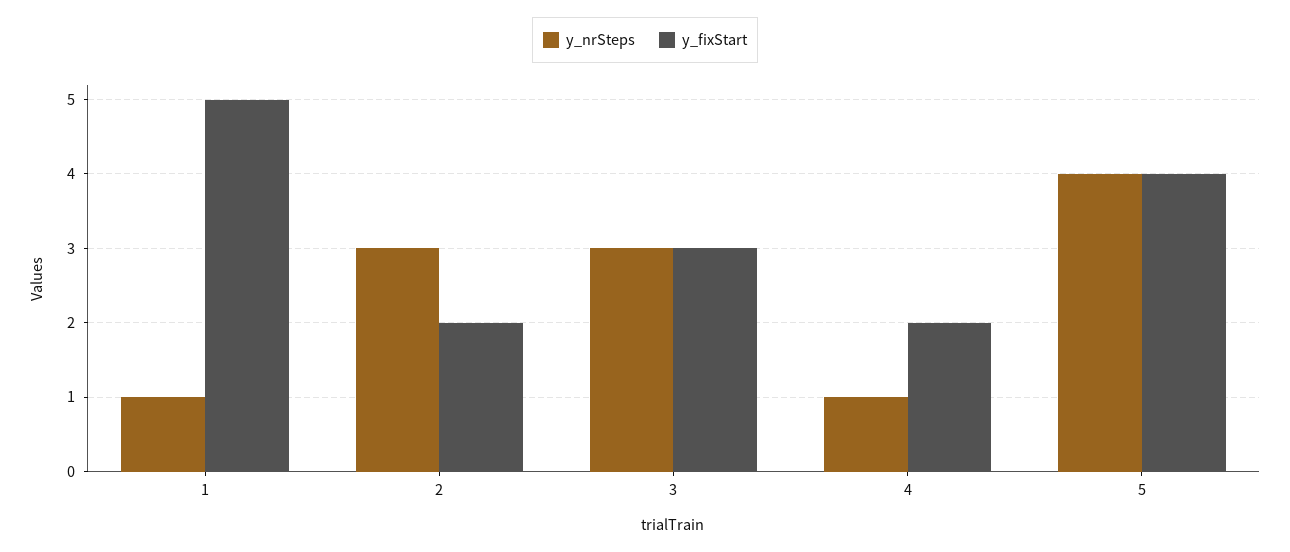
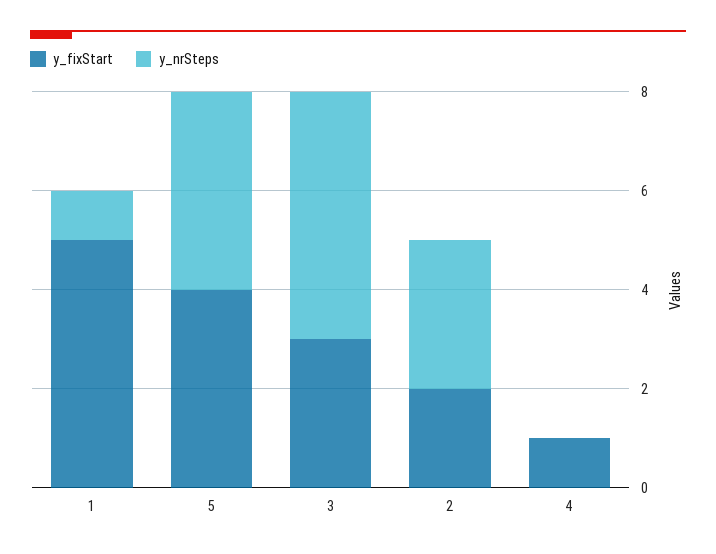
y_nrSteps, 3: 3 -> 5
y_nrSteps, 4: 1 -> 0
y_fixStart, 4: 2 -> 1

